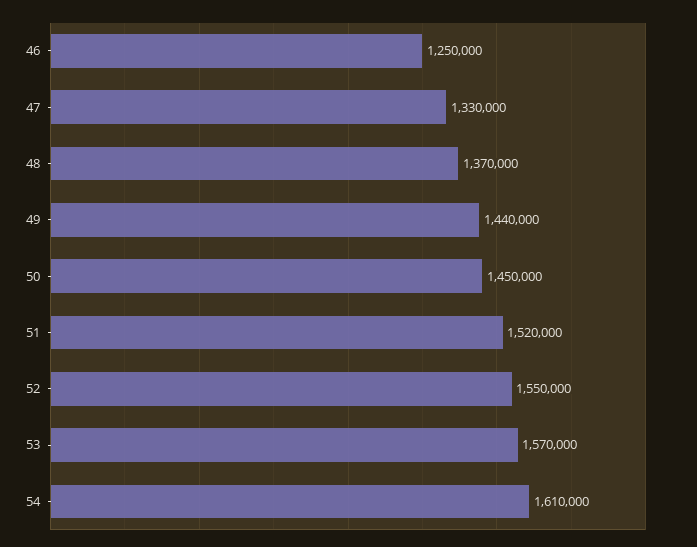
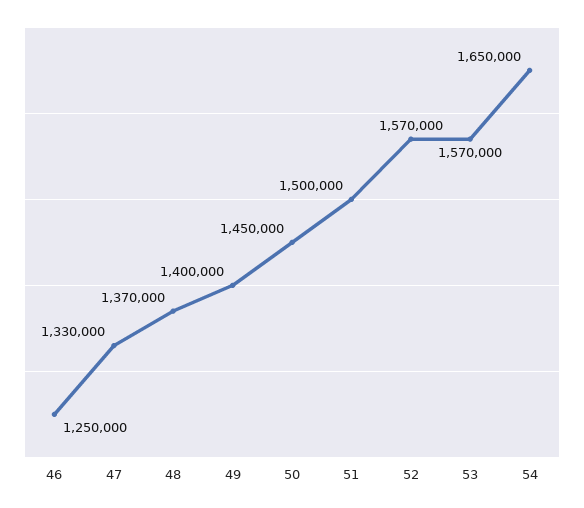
49: 1440000 -> 1400000
51: 1520000 -> 1500000
52: 1550000 -> 1570000
54: 1610000 -> 1650000

